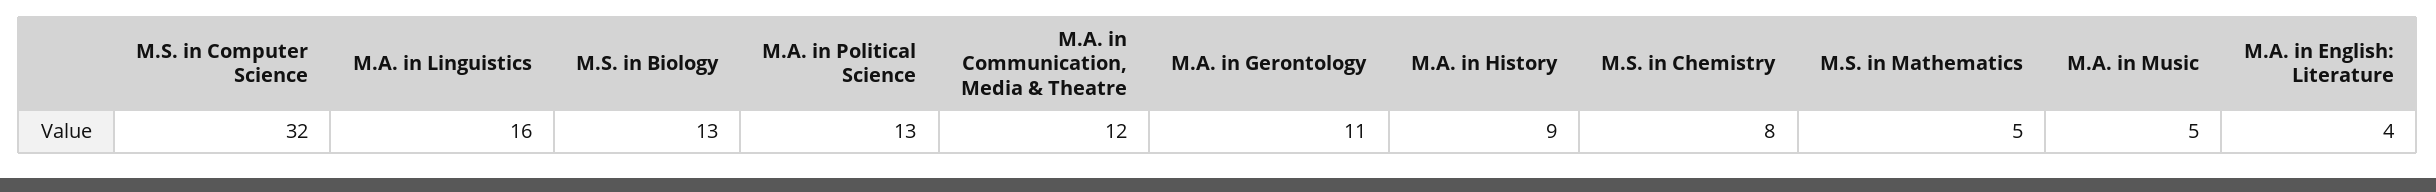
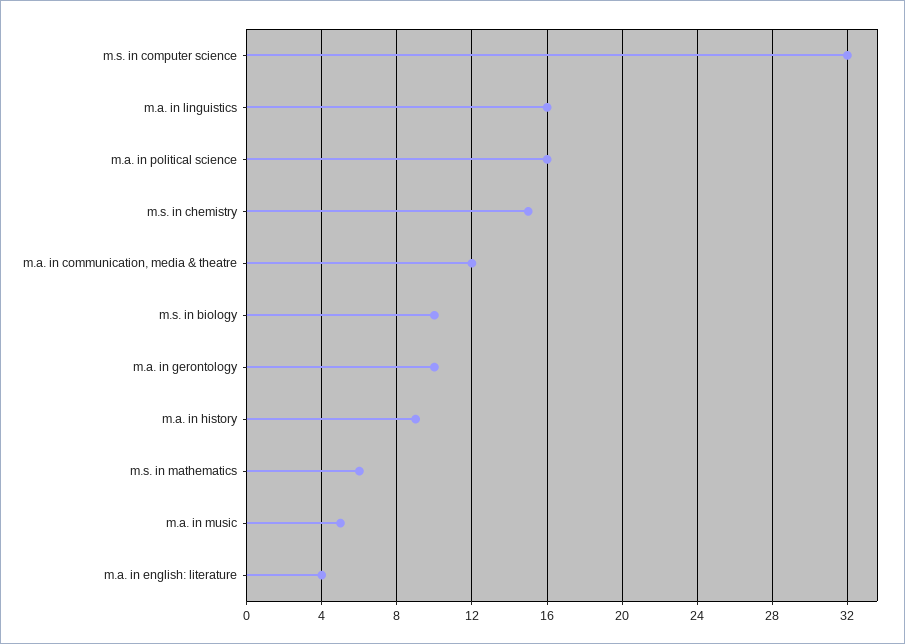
M.S. in Biology: 13 -> 10
M.A. in Political Science: 13 -> 16
M.A. in Gerontology: 11 -> 10
M.S. in Chemistry: 8 -> 15
M.S. in Mathematics: 5 -> 6

